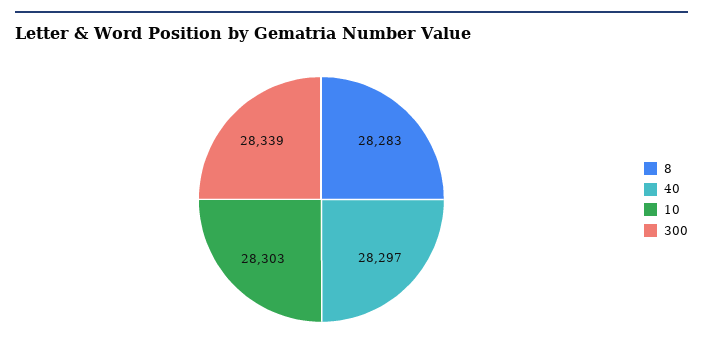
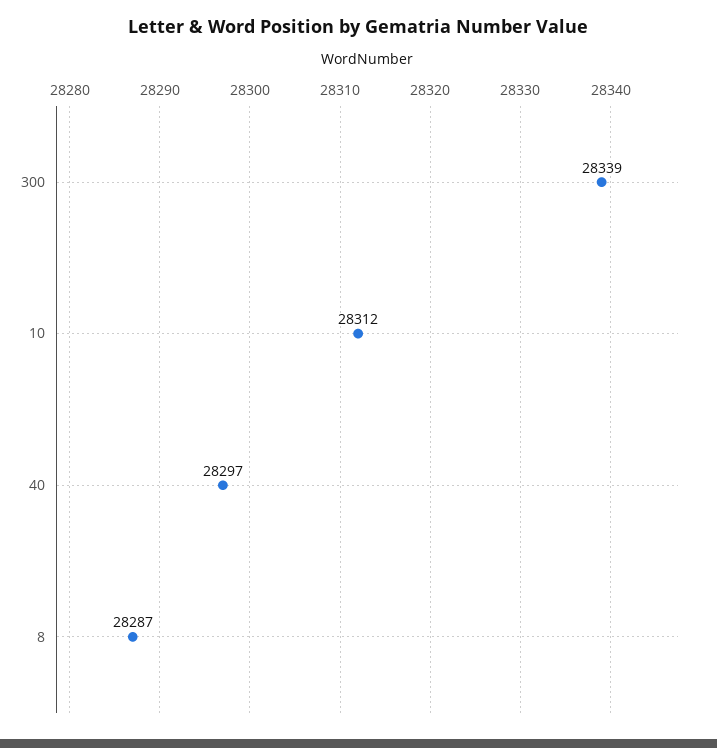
8: 28283 -> 28287
10: 28303 -> 28312

